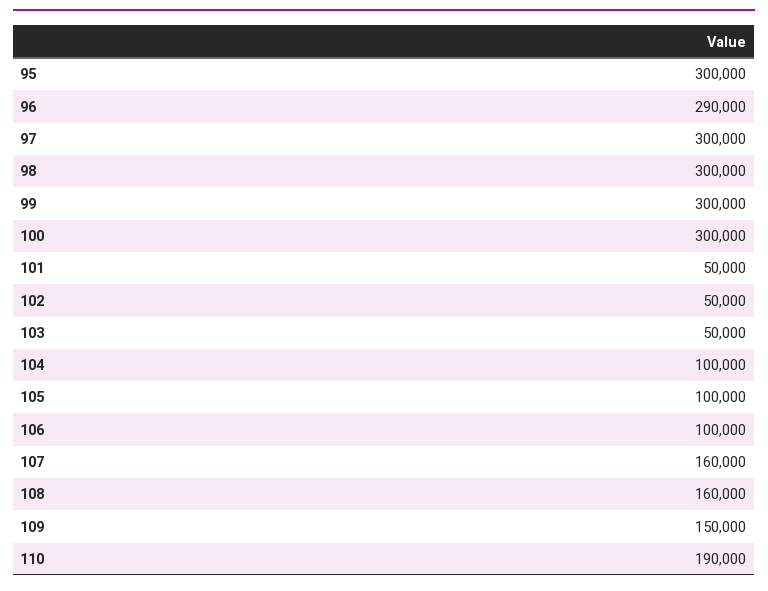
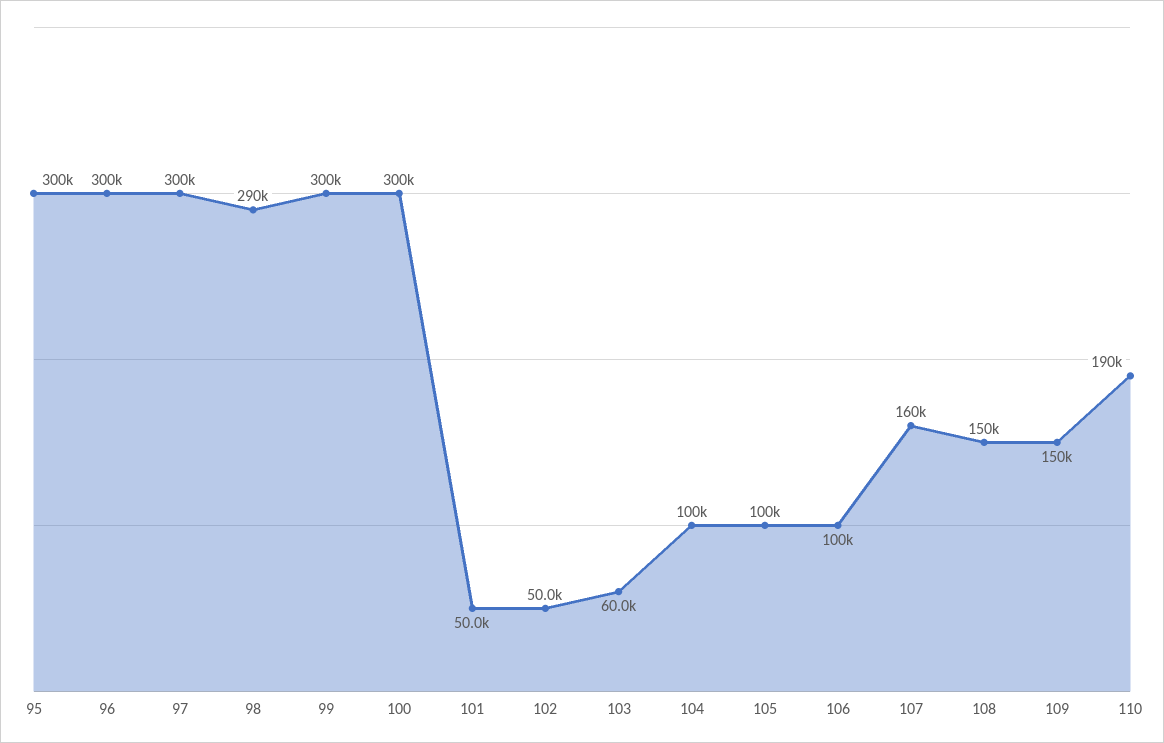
96: 290000 -> 300000
98: 300000 -> 290000
103: 50000 -> 60000
108: 160000 -> 150000

